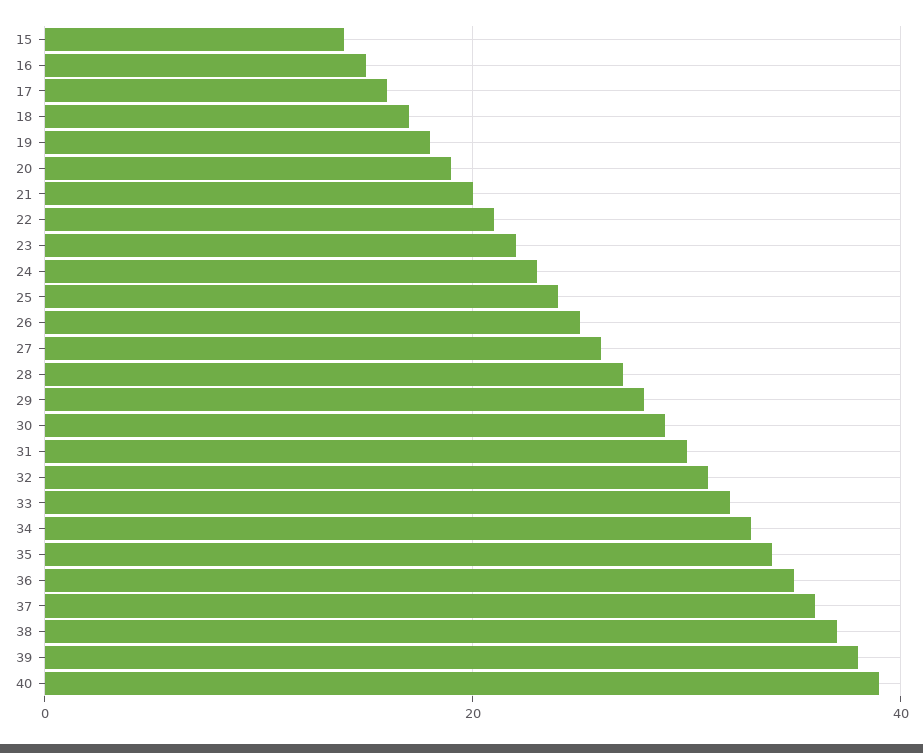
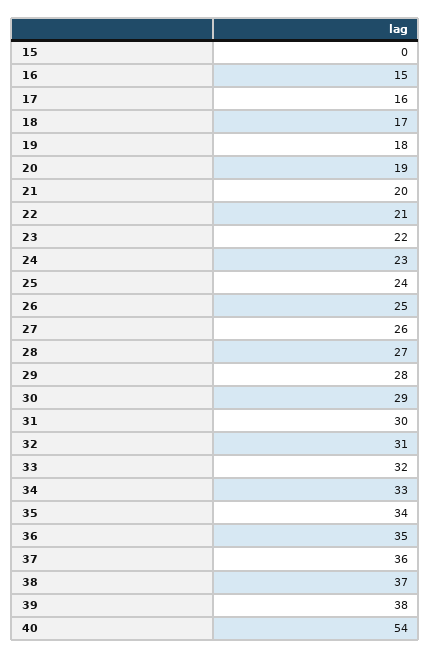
15: 15 -> 0
40: 40 -> 54

